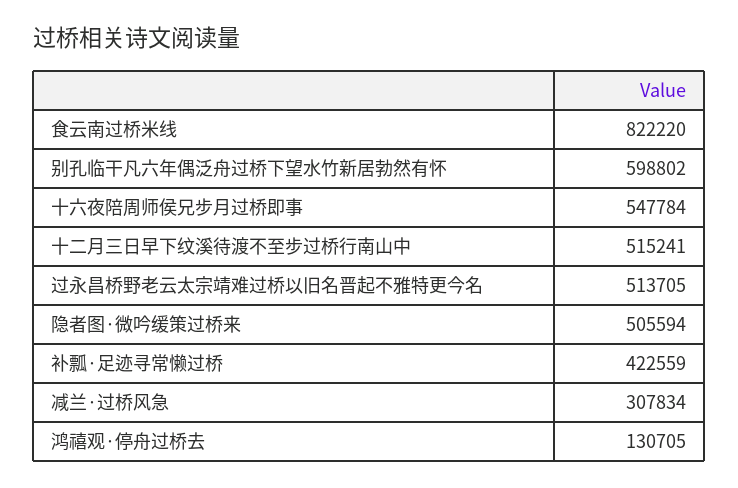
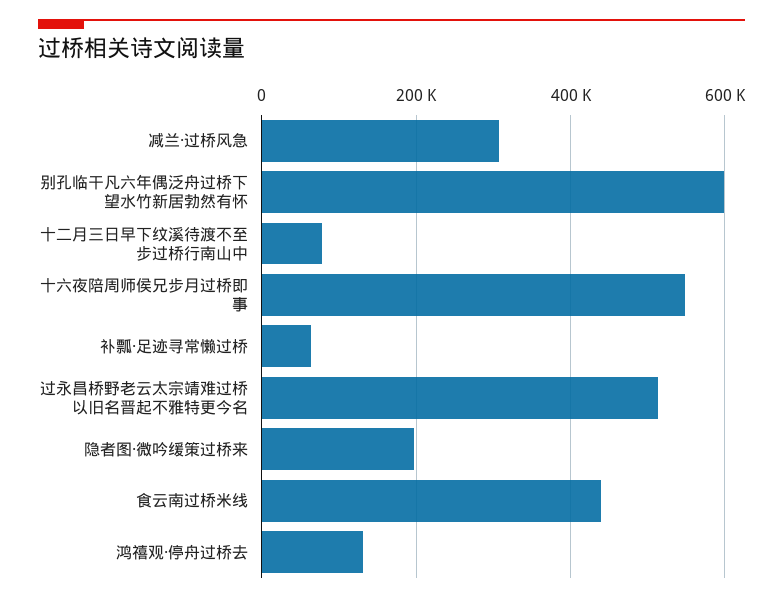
食云南过桥米线: 822220 -> 440000
十二月三日早下纹溪待渡不至步过桥行南山中: 515241 -> 80000
隐者图·微吟缓策过桥来: 505594 -> 200000
补瓢·足迹寻常懒过桥: 422559 -> 60000

